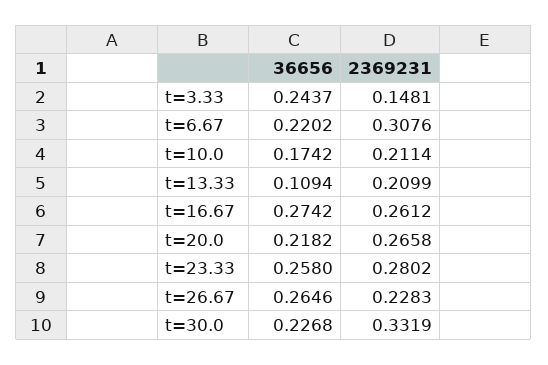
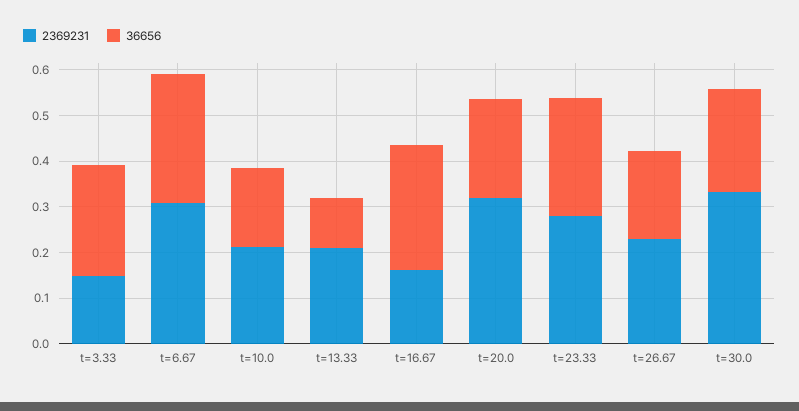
36656, t=6.67: 0.2202 -> 0.28
2369231, t=16.67: 0.2612 -> 0.16
2369231, t=20.0: 0.2658 -> 0.32
36656, t=26.67: 0.2646 -> 0.2

